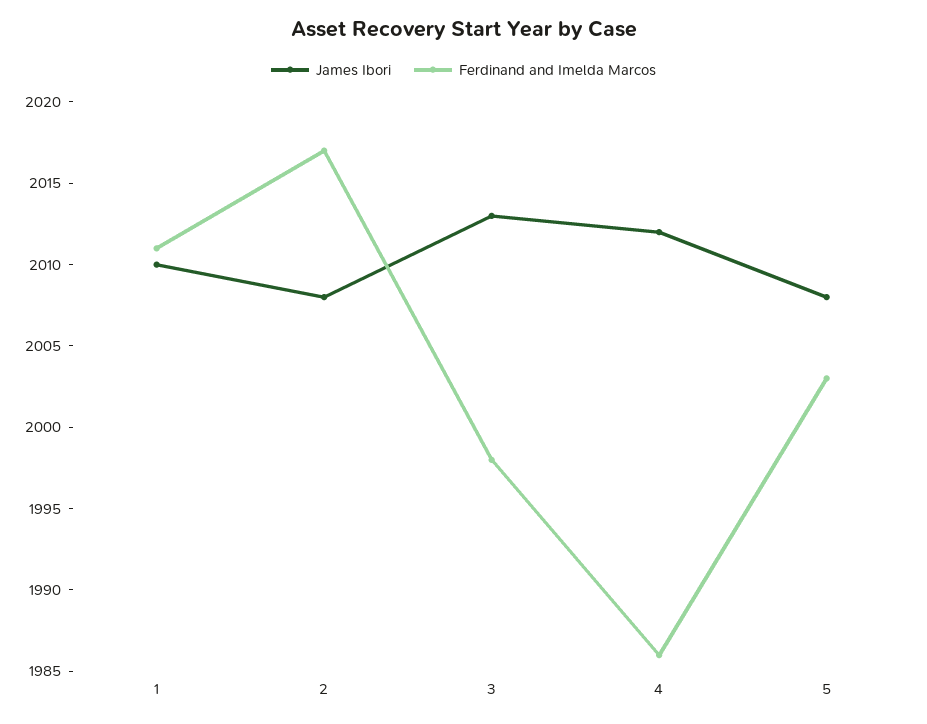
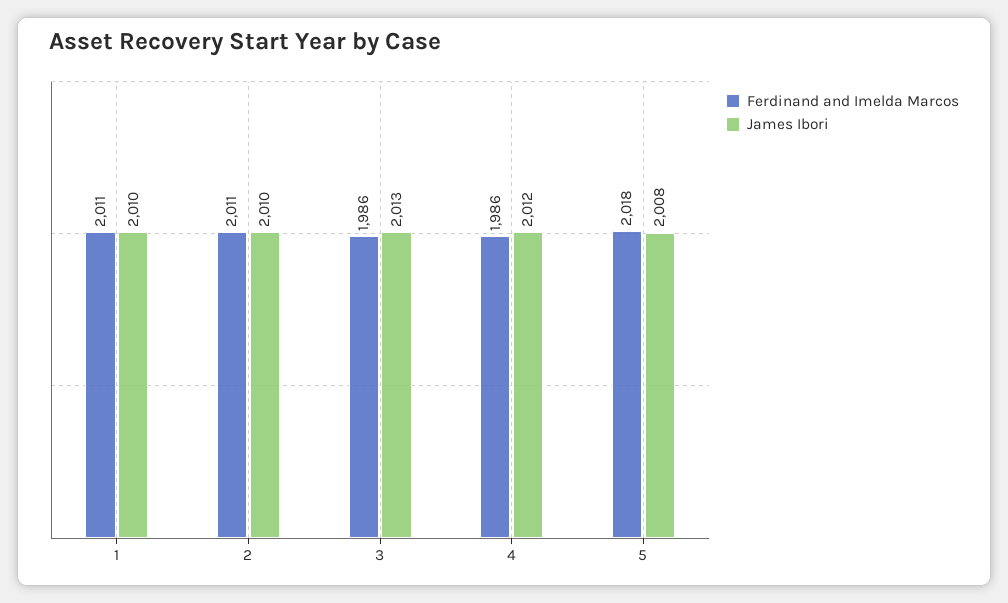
James Ibori, 2: 2008 -> 2010
Ferdinand and Imelda Marcos, 2: 2017 -> 2011
Ferdinand and Imelda Marcos, 3: 1998 -> 1986
Ferdinand and Imelda Marcos, 5: 2003 -> 2018

